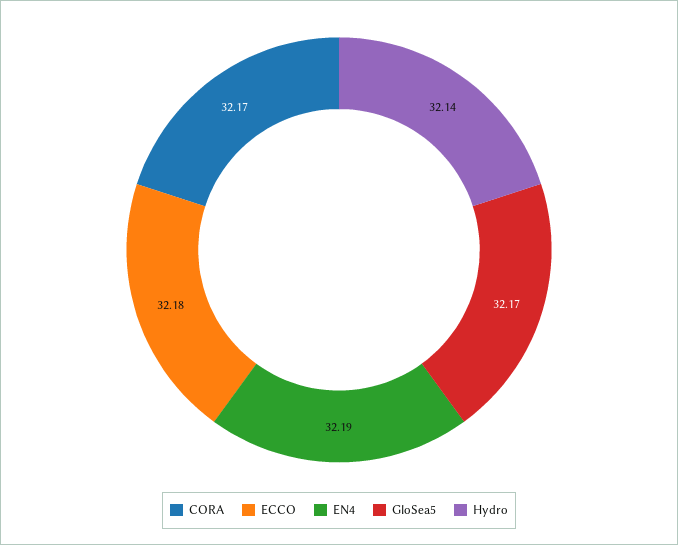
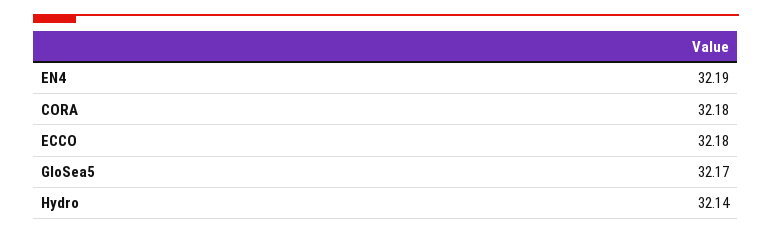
CORA: 32.17 -> 32.18

